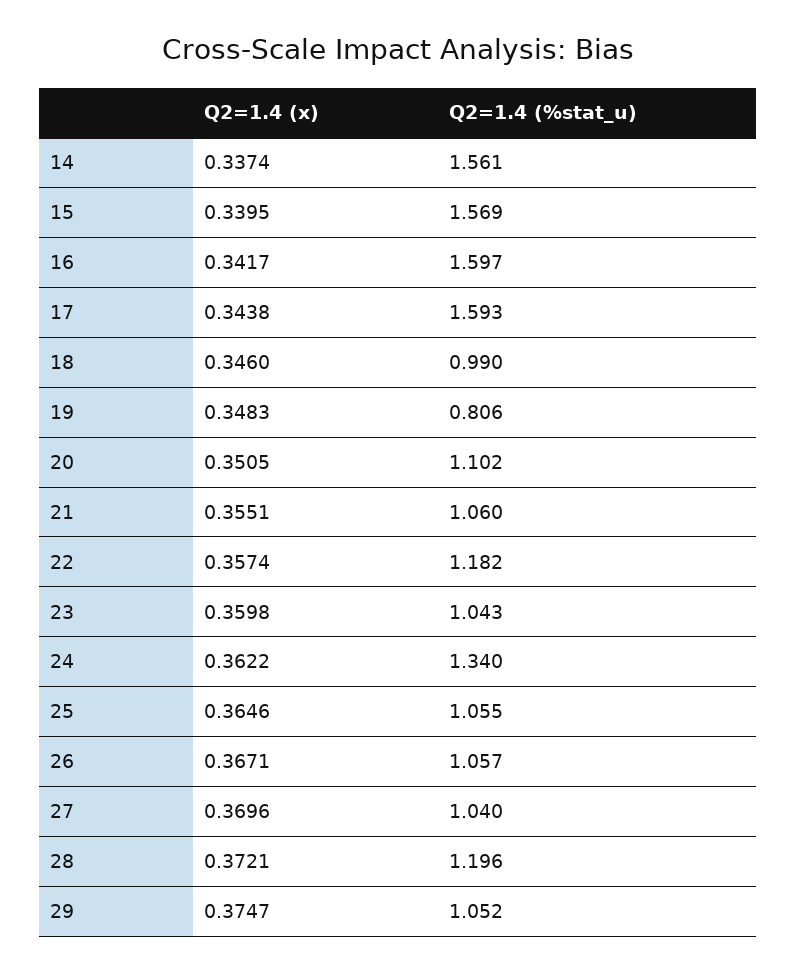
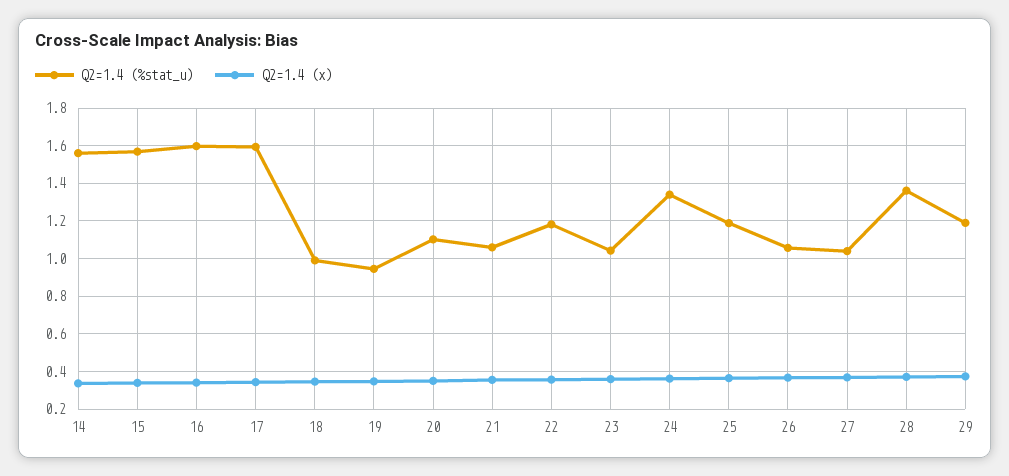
Q2=1.4 (%stat_u), 19: 0.806 -> 0.95
Q2=1.4 (%stat_u), 25: 1.055 -> 1.2
Q2=1.4 (%stat_u), 28: 1.196 -> 1.35
Q2=1.4 (%stat_u), 29: 1.052 -> 1.2

